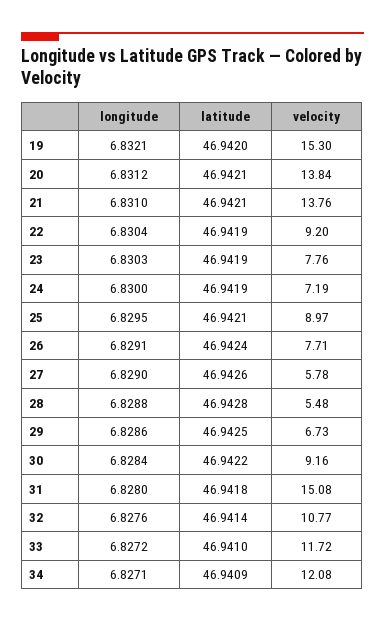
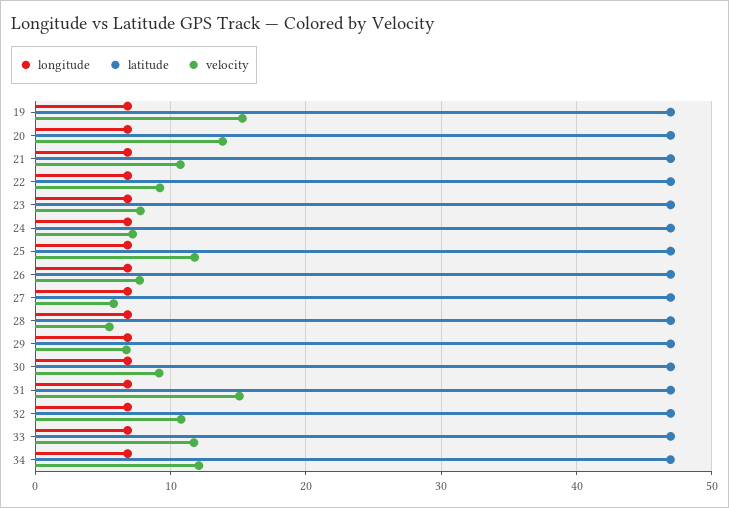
velocity, 21: 13.76 -> 11
velocity, 25: 8.97 -> 12

